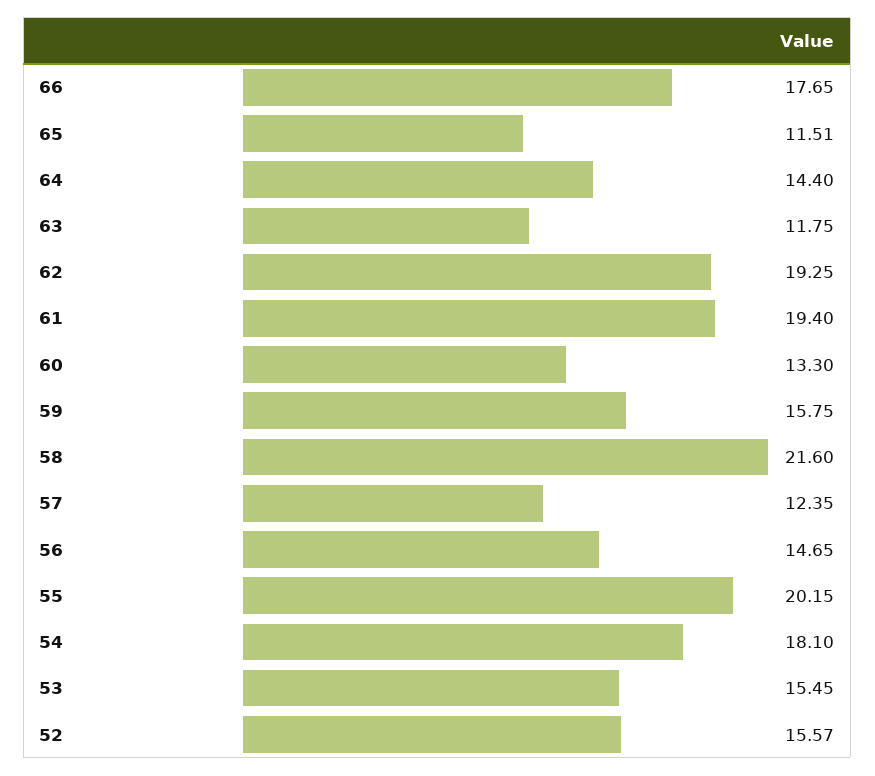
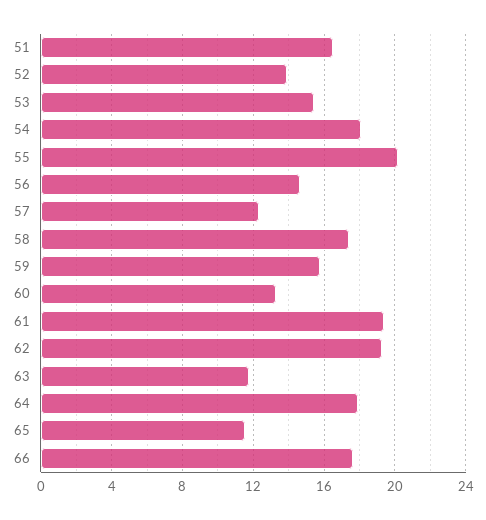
64: 14.4 -> 18
58: 21.6 -> 17.5
52: 15.57 -> 14
51: none -> 16.5

